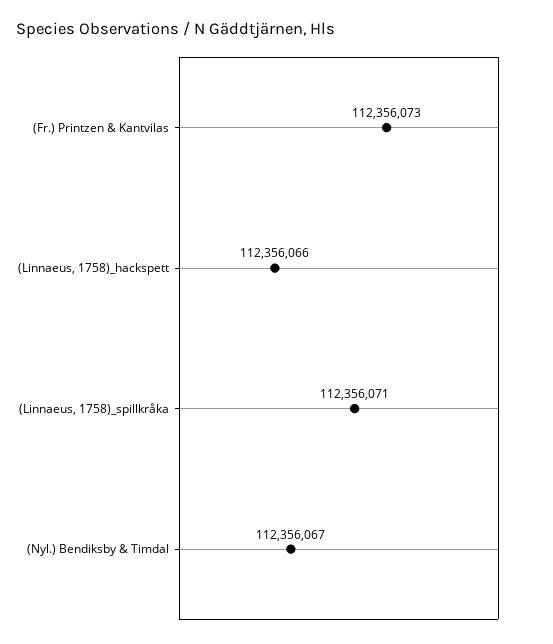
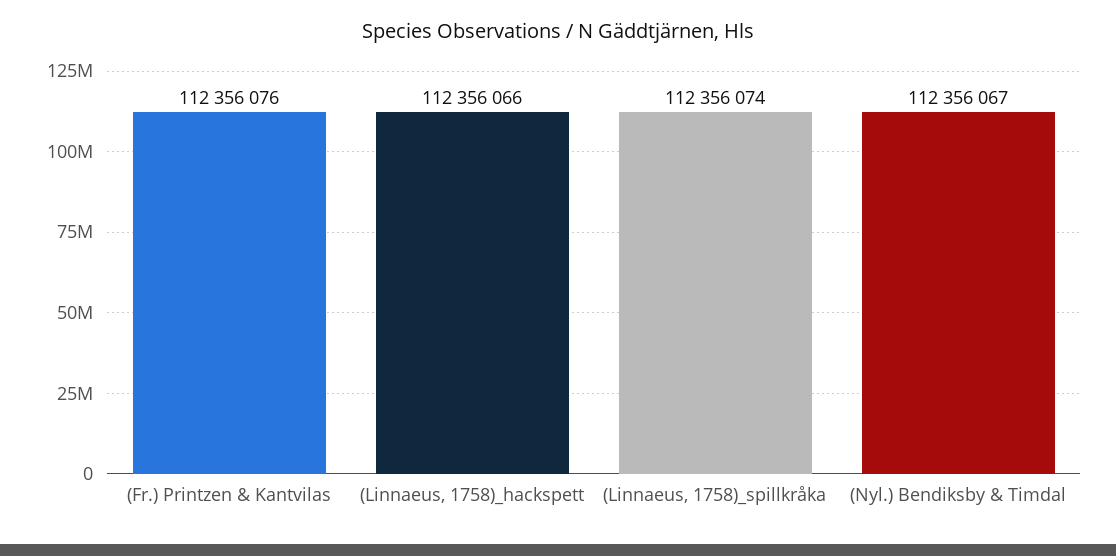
(Fr.) Printzen & Kantvilas: 112356073 -> 112356076
(Linnaeus, 1758)_spillkråka: 112356071 -> 112356074

